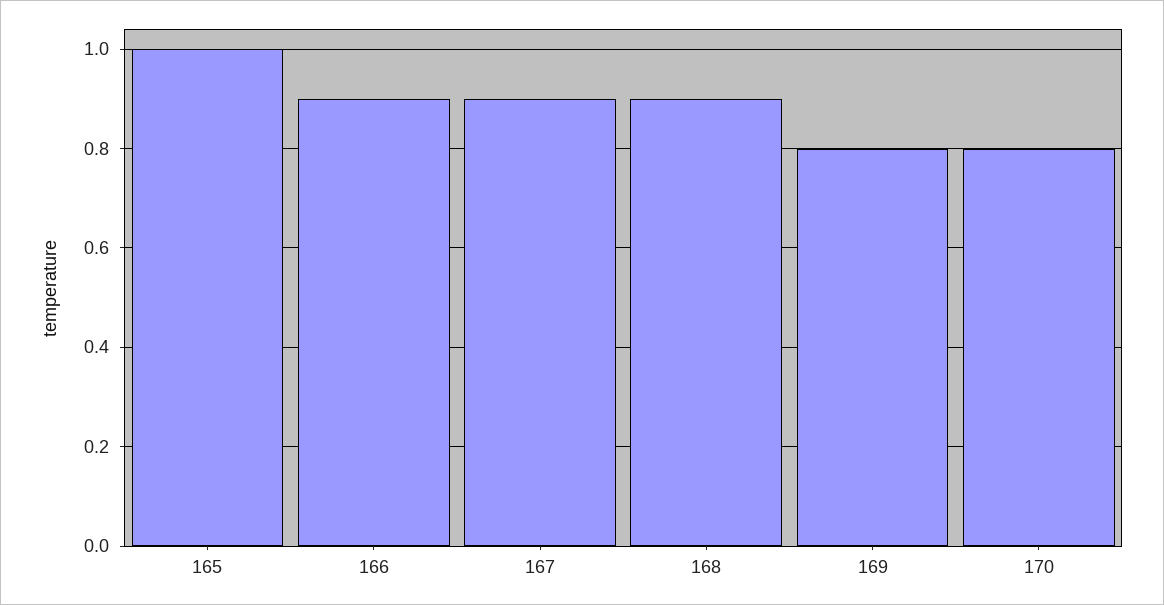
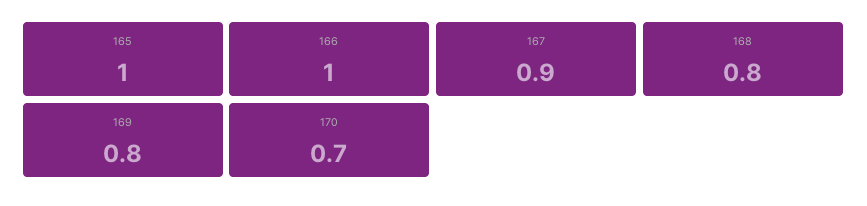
166: 0.9 -> 1
168: 0.9 -> 0.8
170: 0.8 -> 0.7

